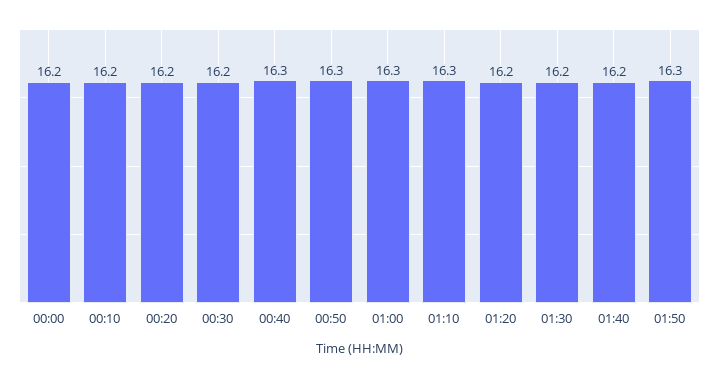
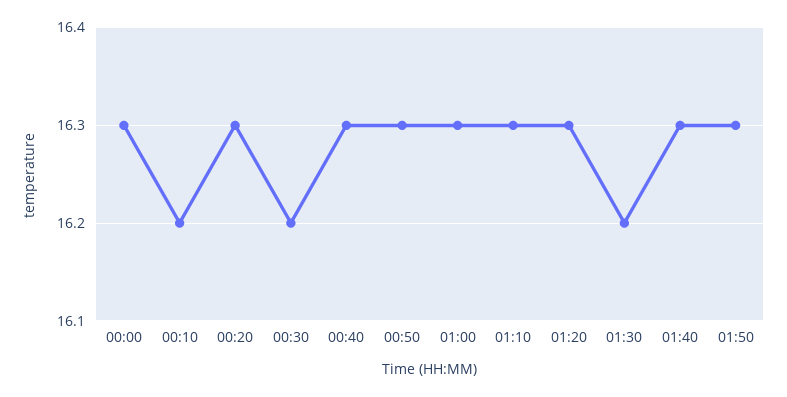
00:00: 16.2 -> 16.3
00:20: 16.2 -> 16.3
01:20: 16.2 -> 16.3
01:40: 16.2 -> 16.3

